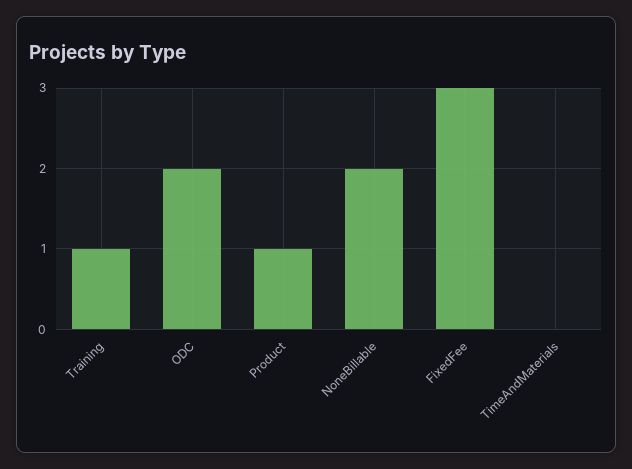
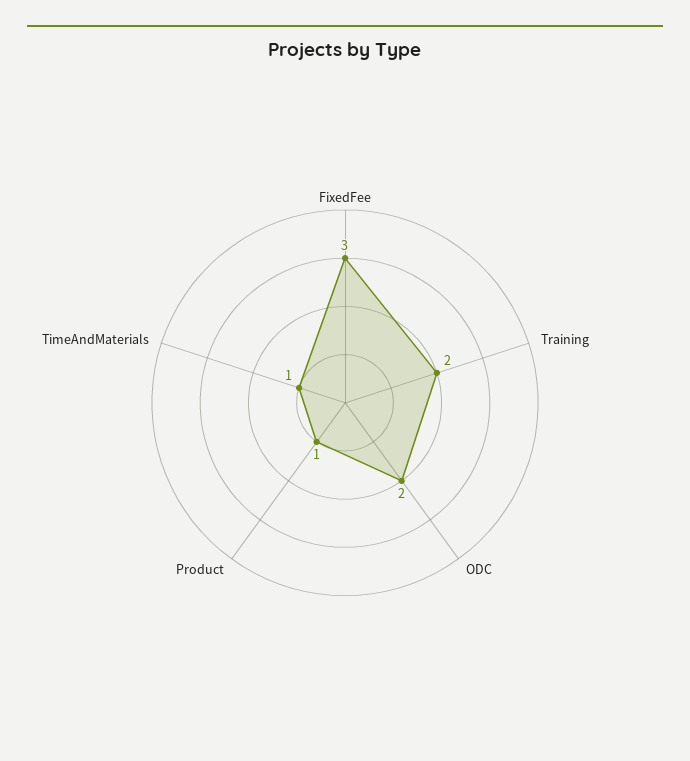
Training: 1 -> 2
NoneBillable: 2 -> none
TimeAndMaterials: 0 -> 1

